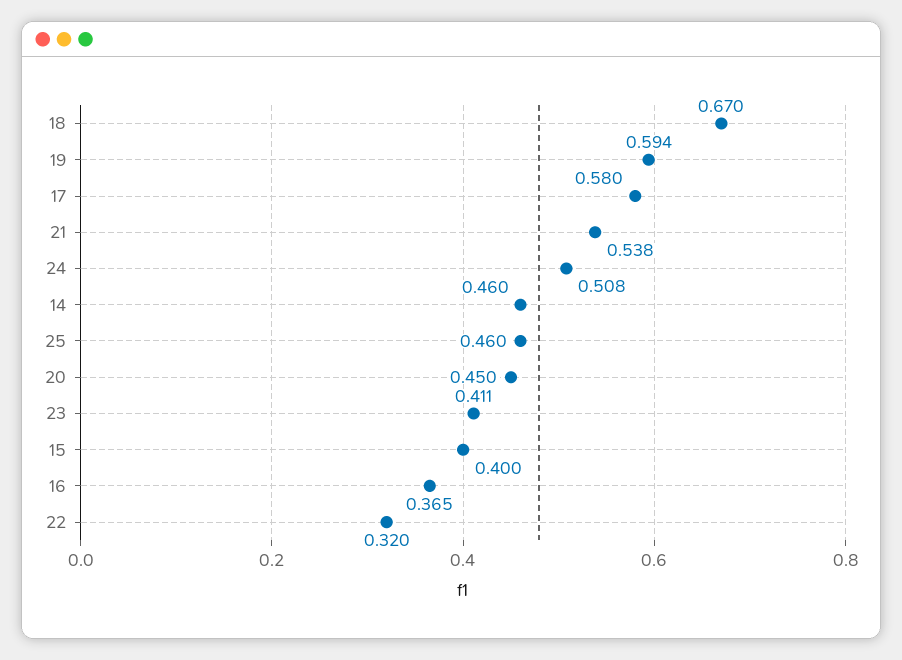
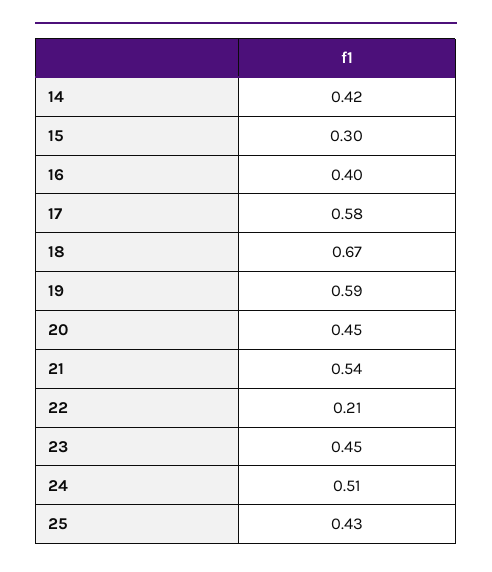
14: 0.46 -> 0.42
25: 0.46 -> 0.43
23: 0.411 -> 0.45
15: 0.4 -> 0.3
16: 0.365 -> 0.4
22: 0.32 -> 0.21

